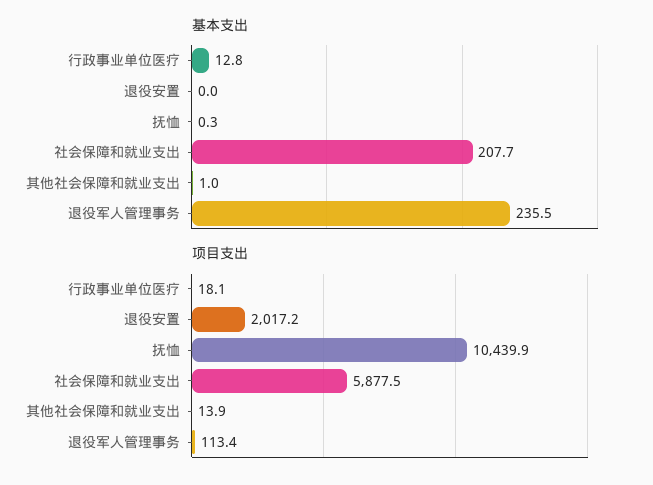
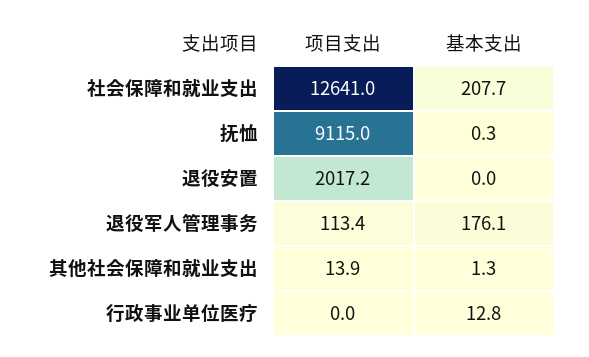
基本支出, 其他社会保障和就业支出: 1 -> 1.3
基本支出, 退役军人管理事务: 235.5 -> 176.1
项目支出, 行政事业单位医疗: 18.1 -> 0
项目支出, 抚恤: 10439.9 -> 9115
项目支出, 社会保障和就业支出: 5877.5 -> 12641

